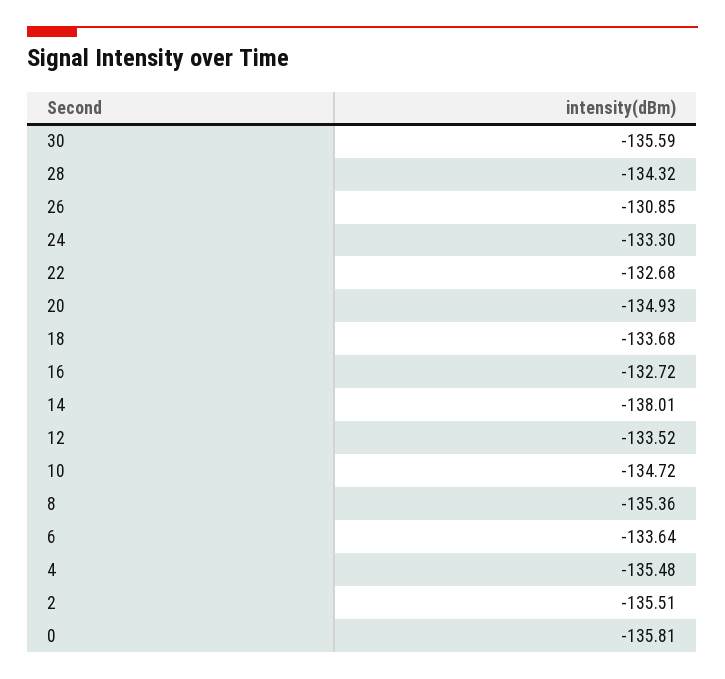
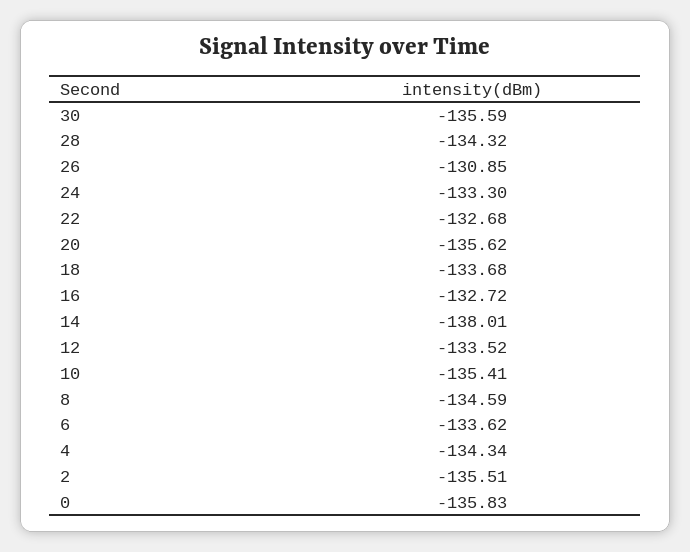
20: -134.93 -> -135.62
10: -134.72 -> -135.41
8: -135.36 -> -134.59
6: -133.64 -> -133.62
4: -135.48 -> -134.34
0: -135.81 -> -135.83

